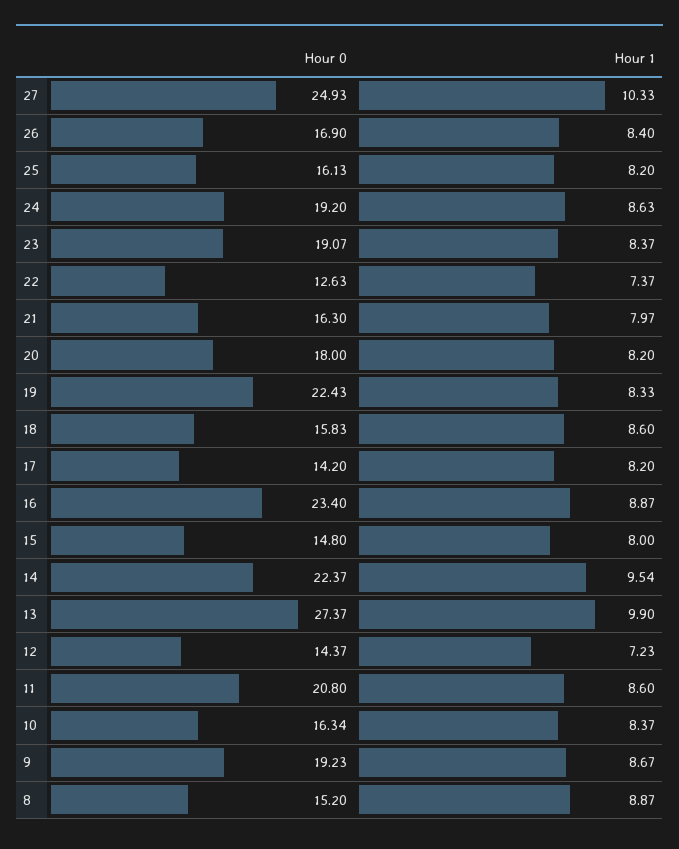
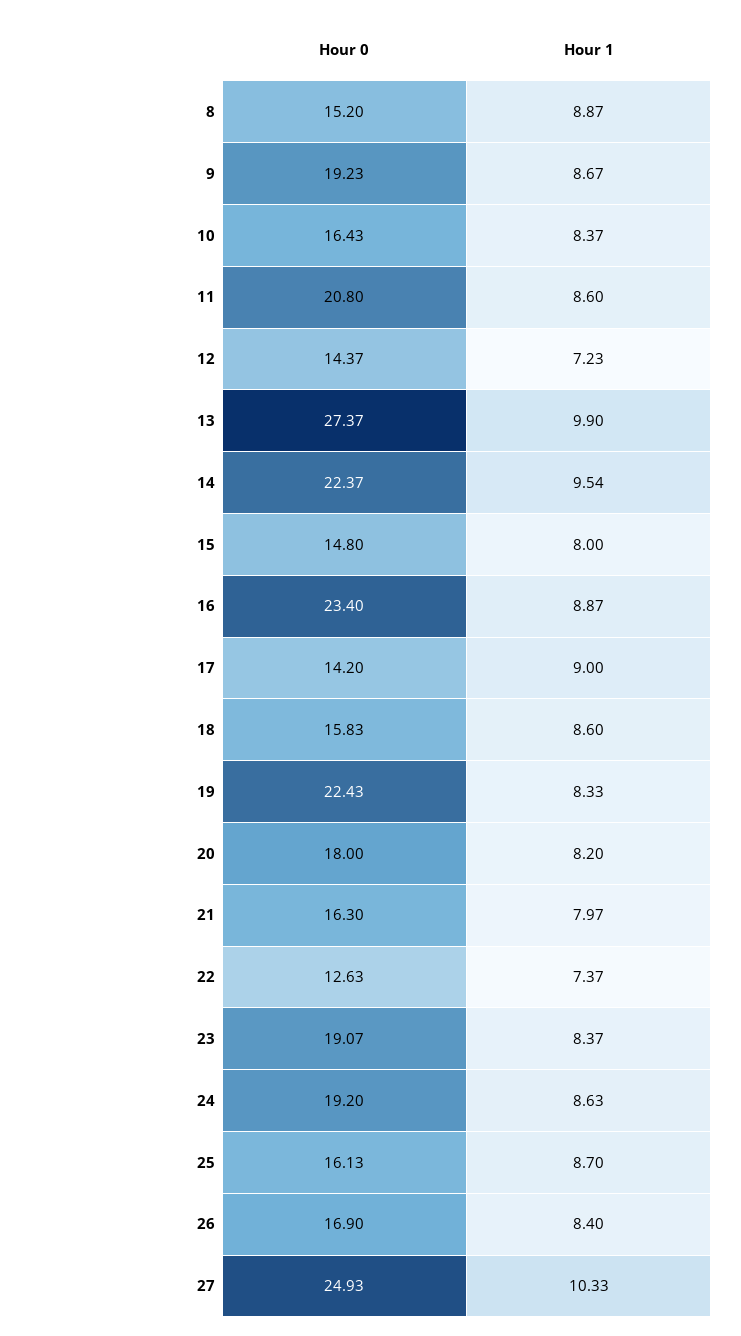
Hour 1, 25: 8.2 -> 8.7
Hour 1, 17: 8.2 -> 9
Hour 0, 10: 16.34 -> 16.43

